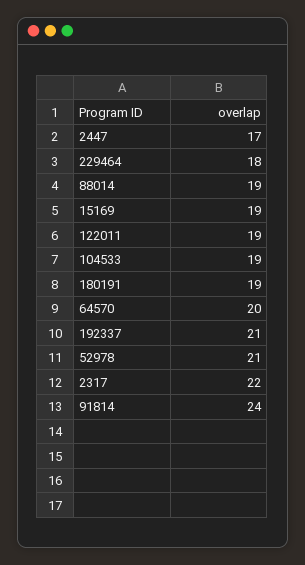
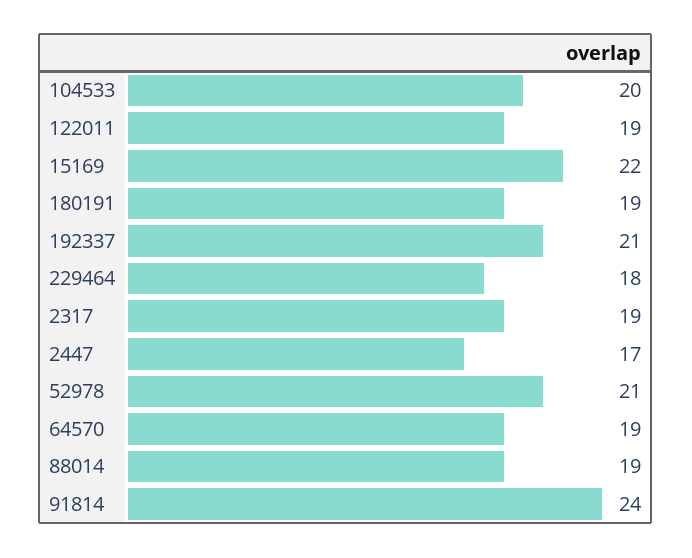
15169: 19 -> 22
104533: 19 -> 20
64570: 20 -> 19
2317: 22 -> 19

